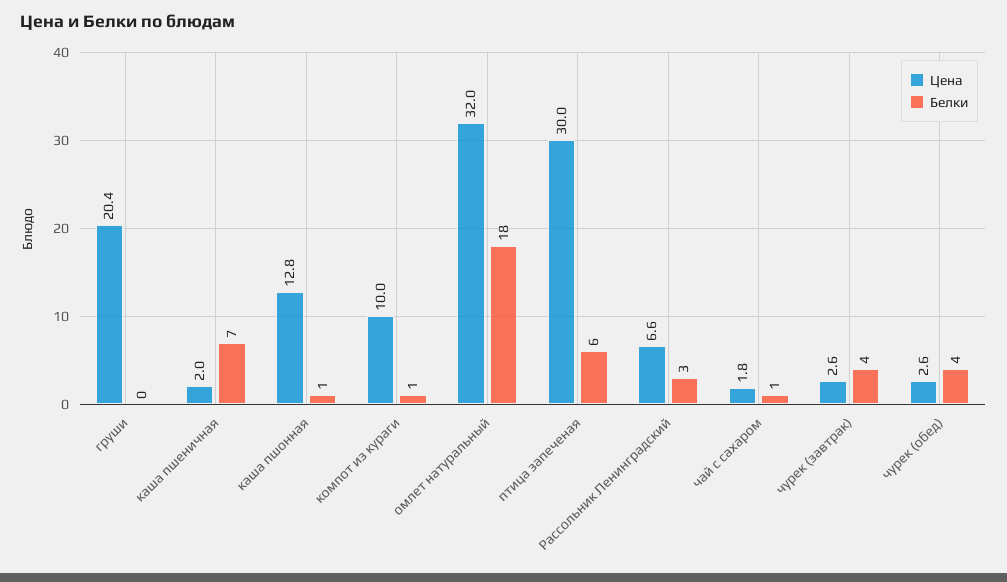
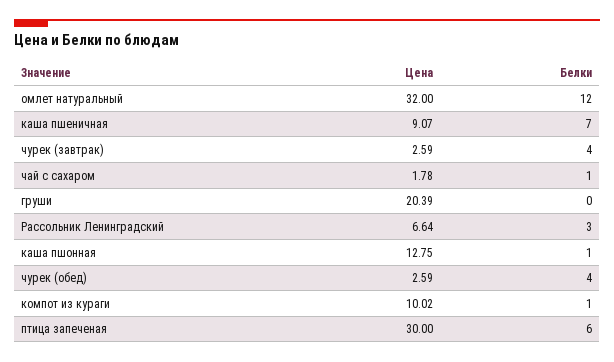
Цена, каша пшеничная: 2 -> 9.07
Белки, омлет натуральный: 18 -> 12

